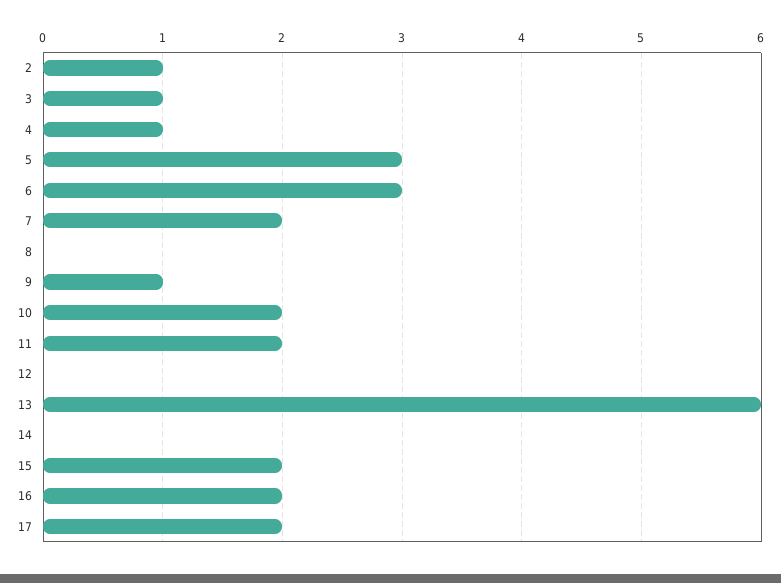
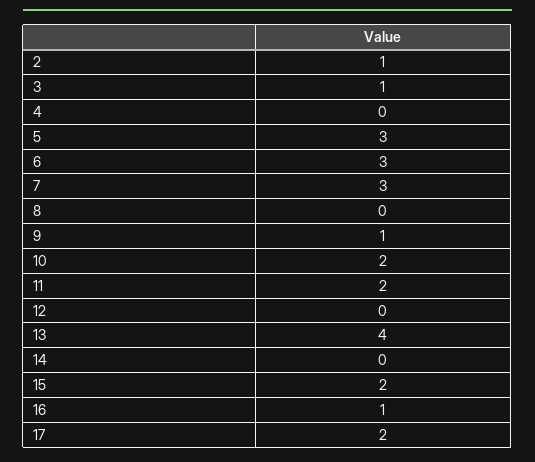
4: 1 -> 0
7: 2 -> 3
13: 6 -> 4
16: 2 -> 1

